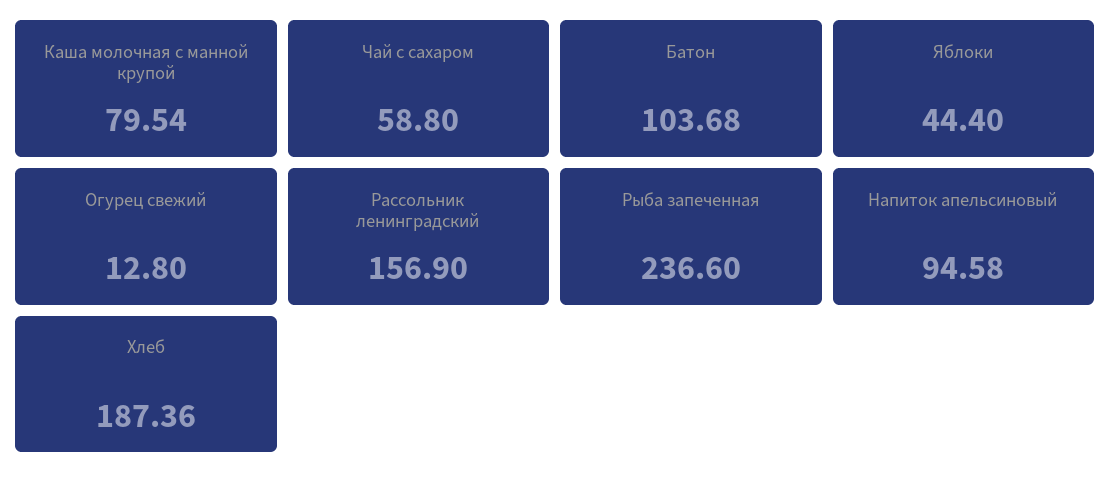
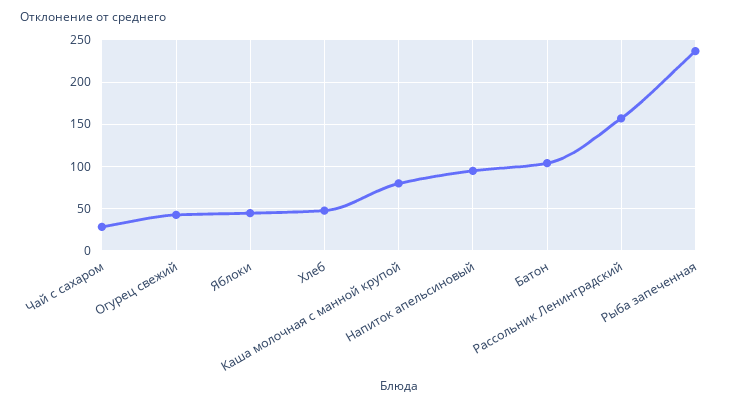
Чай с сахаром: 58.8 -> 30
Огурец свежий: 12.8 -> 40
Хлеб: 187.36 -> 50

